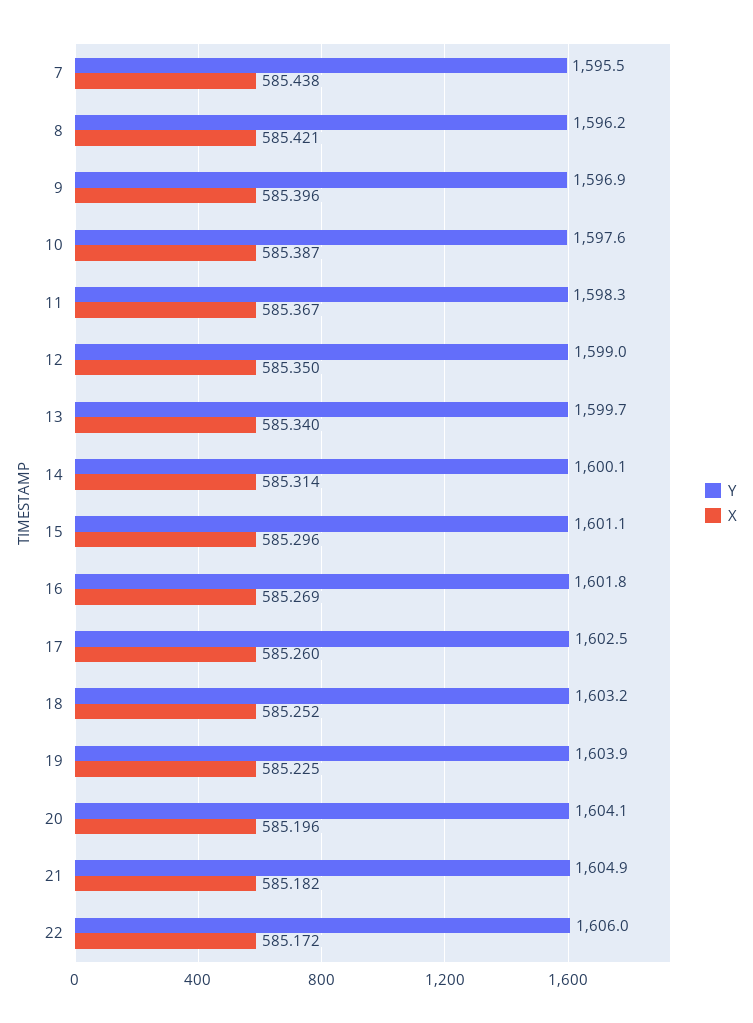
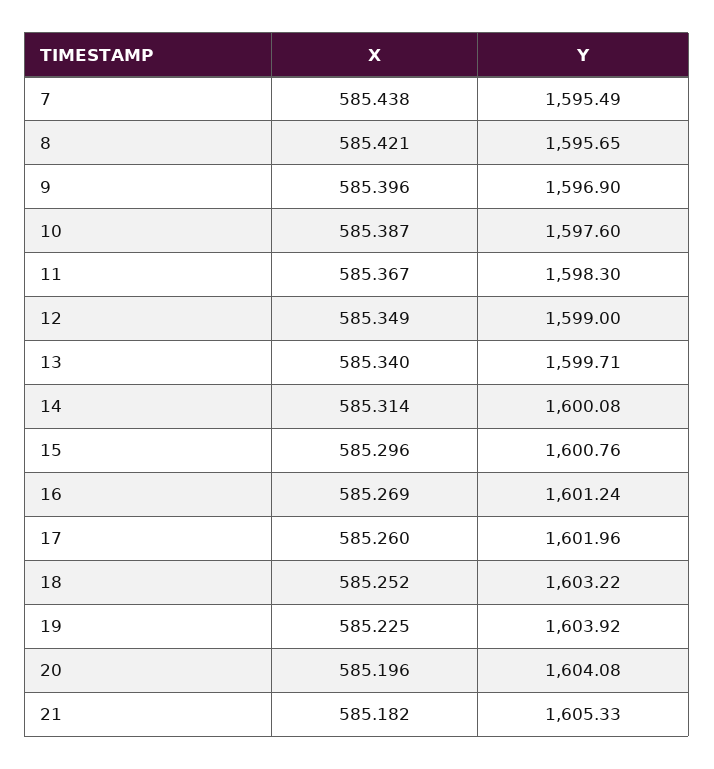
Y, 8: 1596.2 -> 1595.65
X, 12: 585.35 -> 585.349
Y, 15: 1601.1 -> 1600.76
Y, 16: 1601.8 -> 1601.24
Y, 17: 1602.5 -> 1601.96
Y, 21: 1604.9 -> 1605.33
Y, 22: 1606 -> none
X, 22: 585.172 -> none

